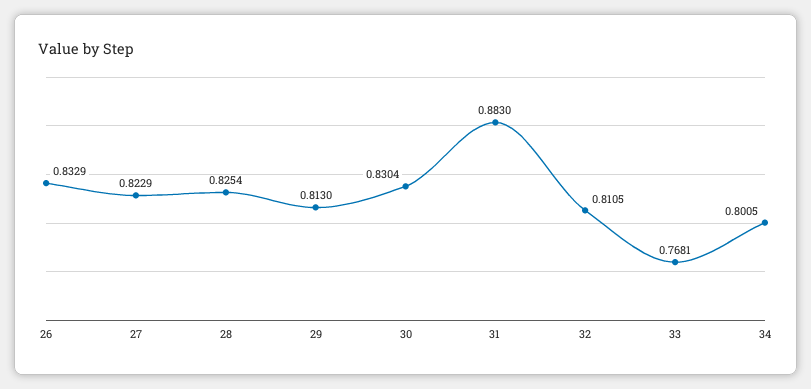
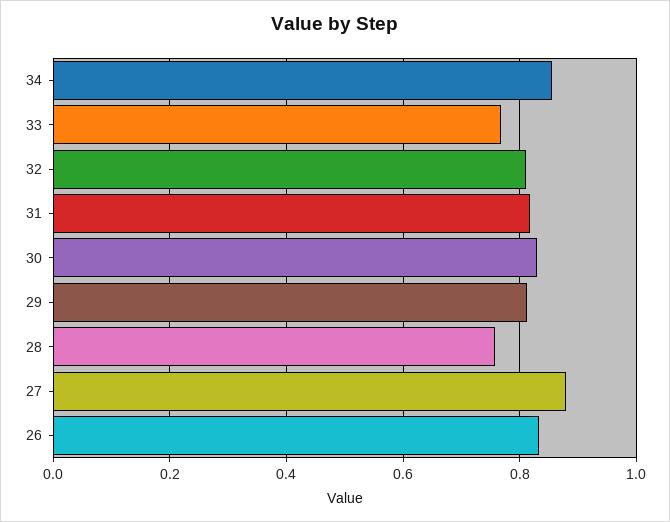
27: 0.8229 -> 0.88
28: 0.8254 -> 0.76
31: 0.883 -> 0.82
34: 0.8005 -> 0.86

